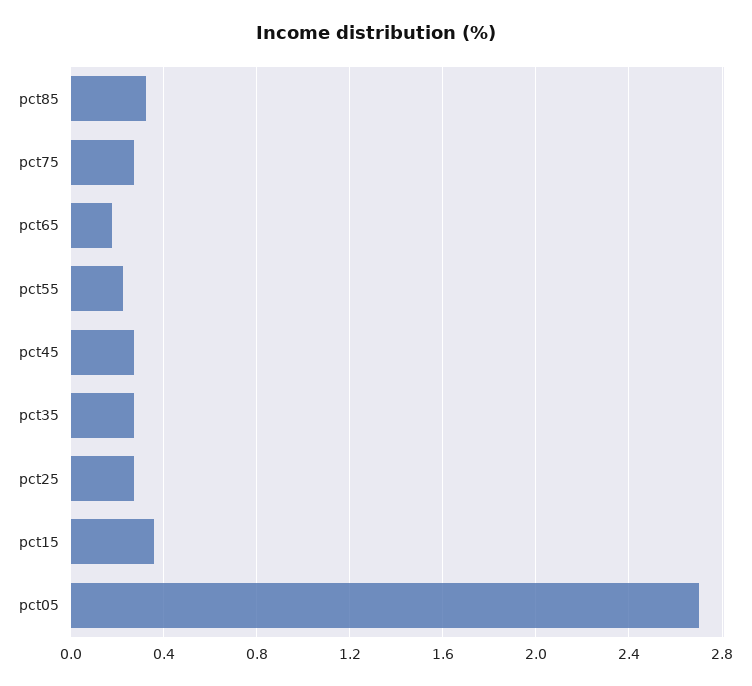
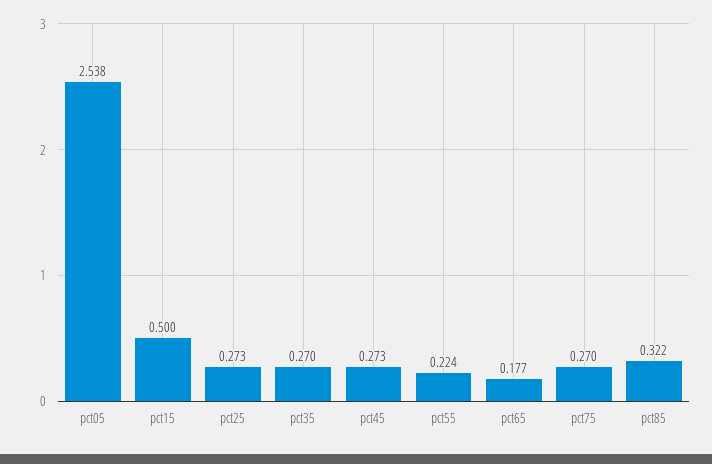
pct15: 0.35 -> 0.5
pct05: 2.7 -> 2.538

